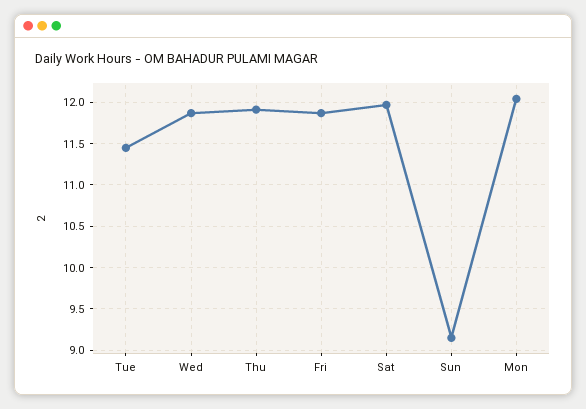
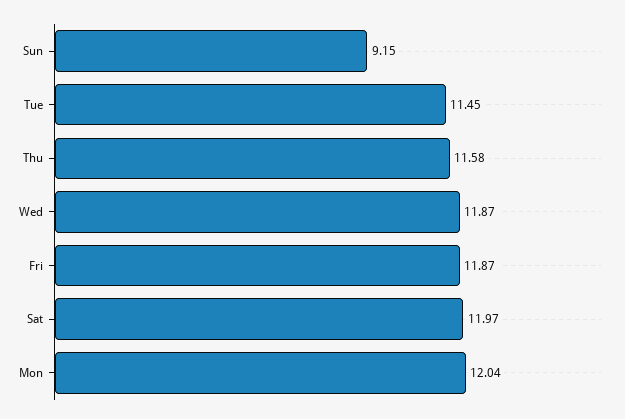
Thu: 11.9 -> 11.58

